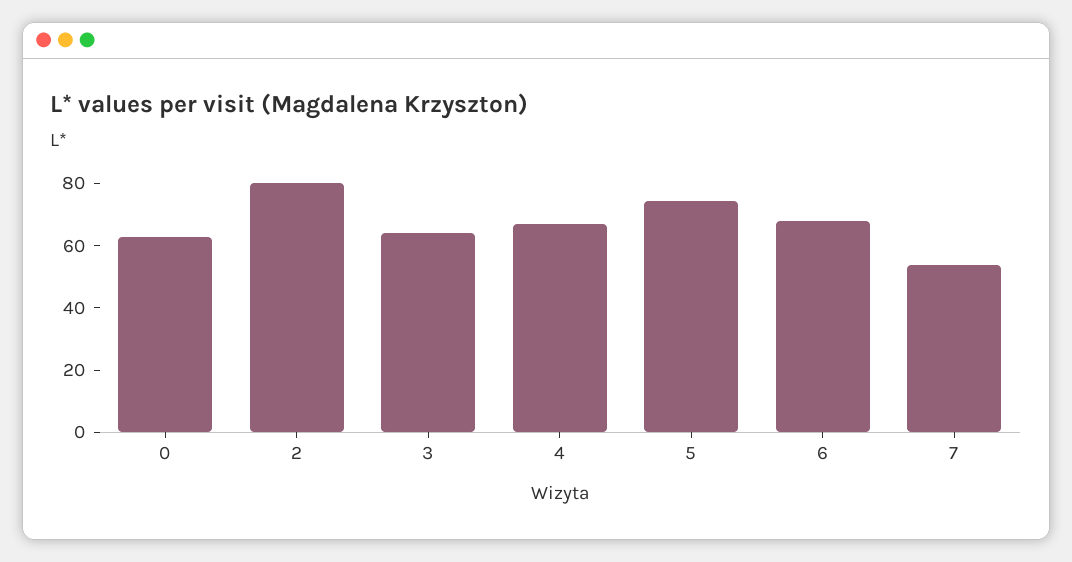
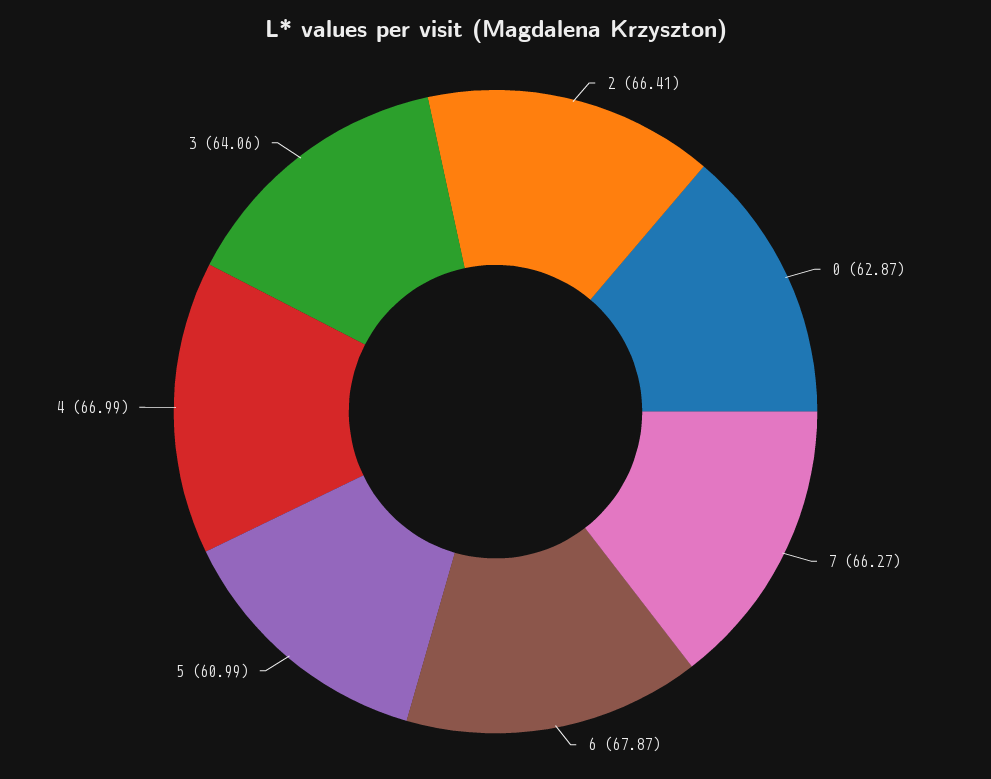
2: 80 -> 66.41
5: 75 -> 60.99
7: 55 -> 66.27

